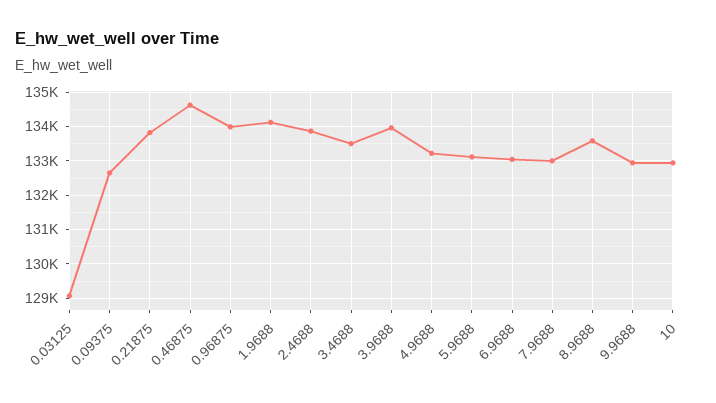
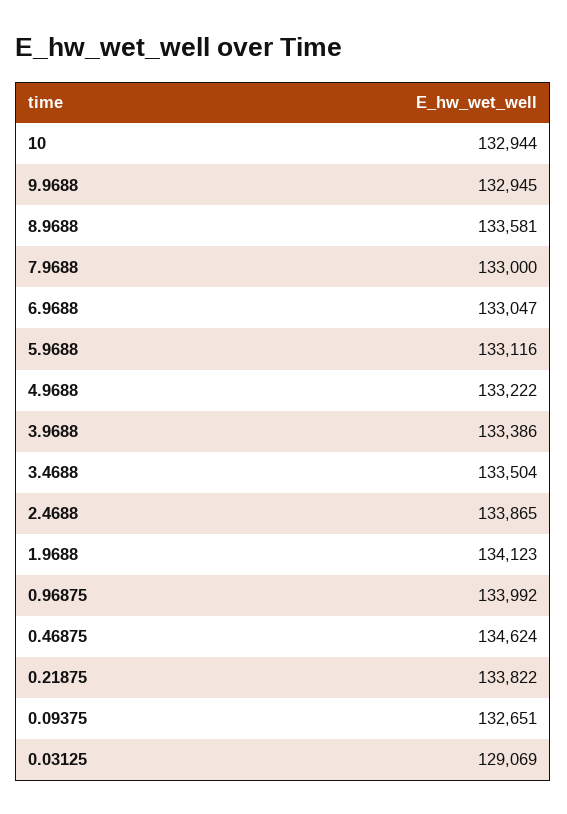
3.9688: 134000 -> 133386

